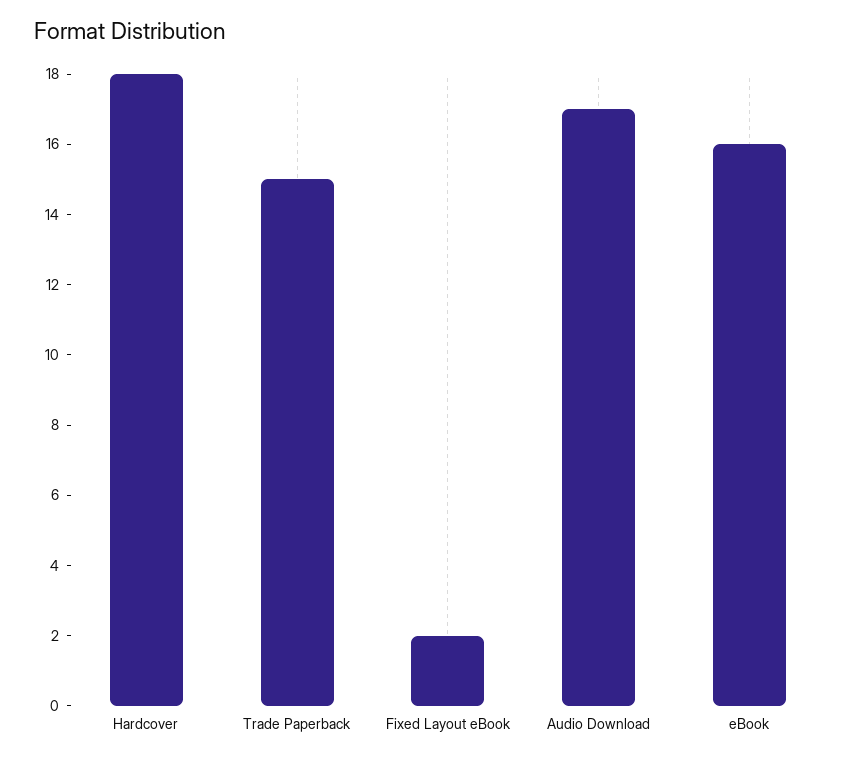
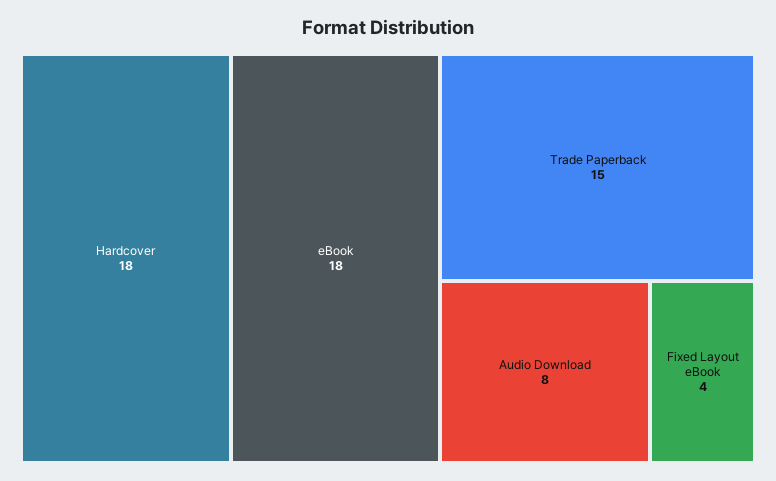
Fixed Layout eBook: 2 -> 4
Audio Download: 17 -> 8
eBook: 16 -> 18

